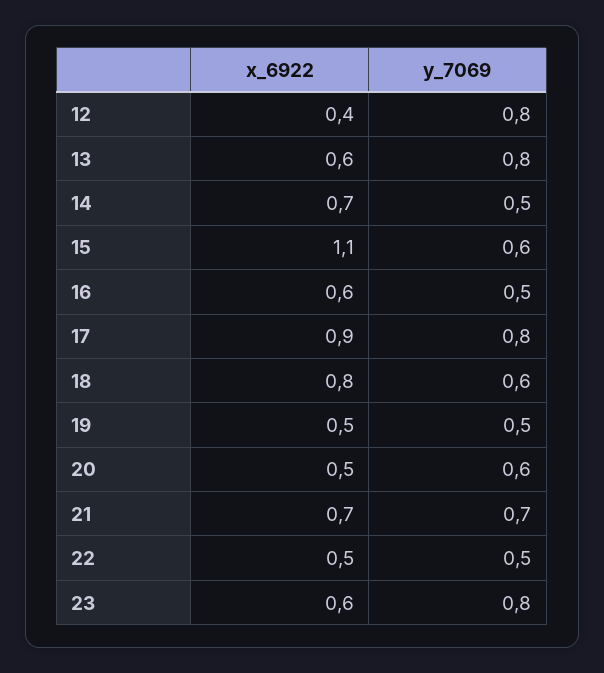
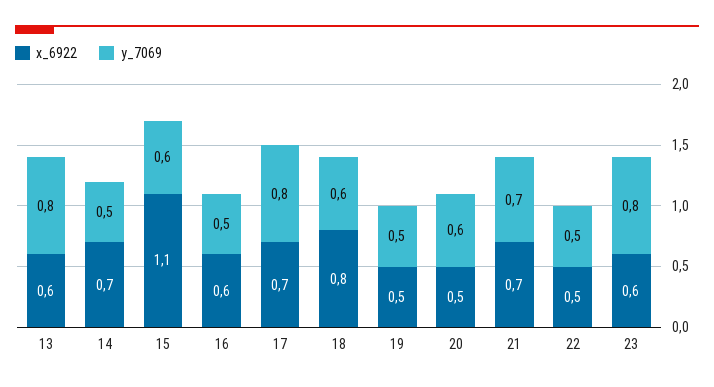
x_6922, 12: 0.4 -> none
y_7069, 12: 0.8 -> none
x_6922, 17: 0.9 -> 0.7

